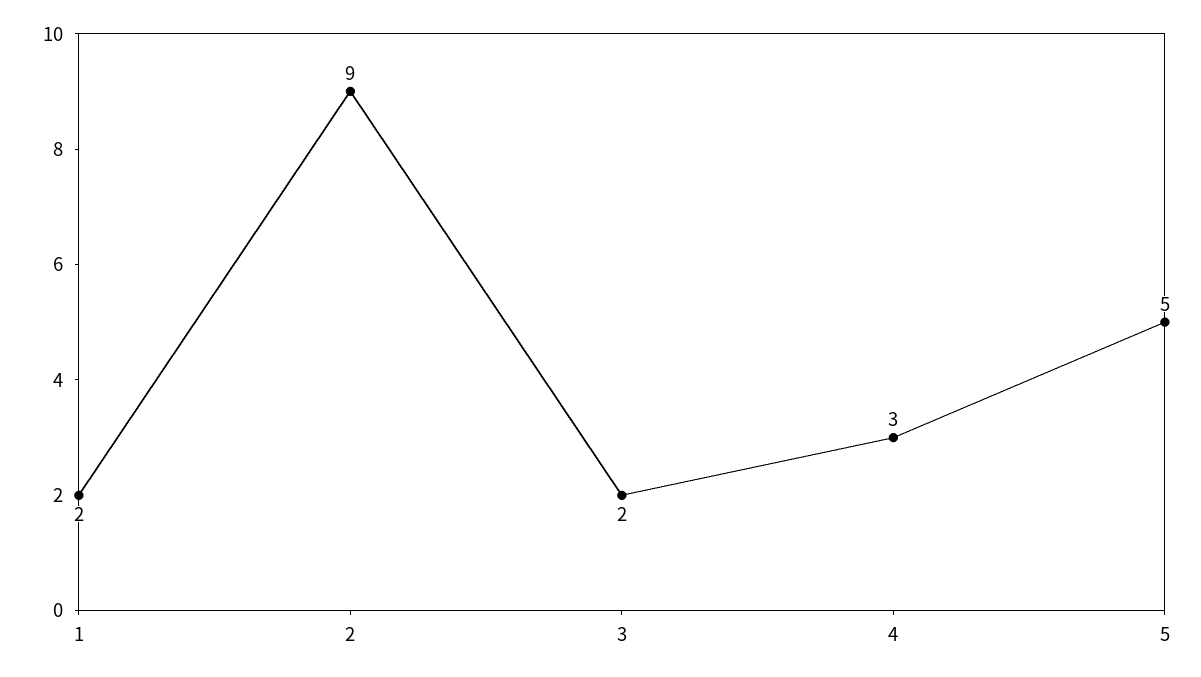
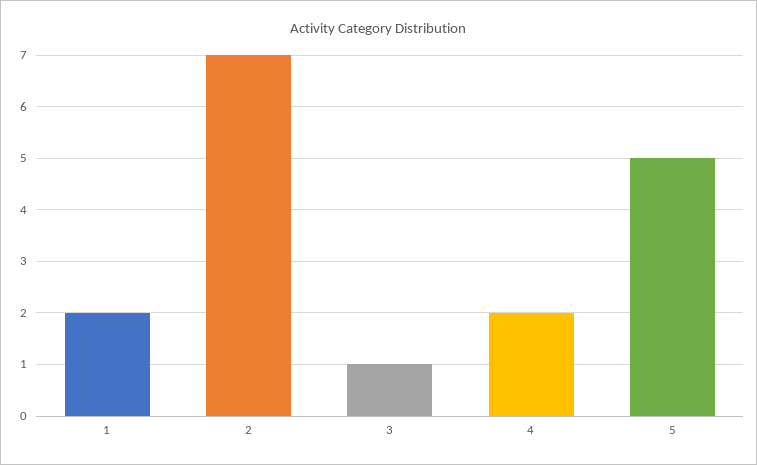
2: 9 -> 7
3: 2 -> 1
4: 3 -> 2

